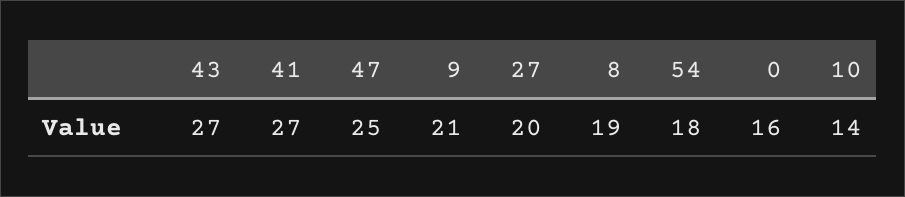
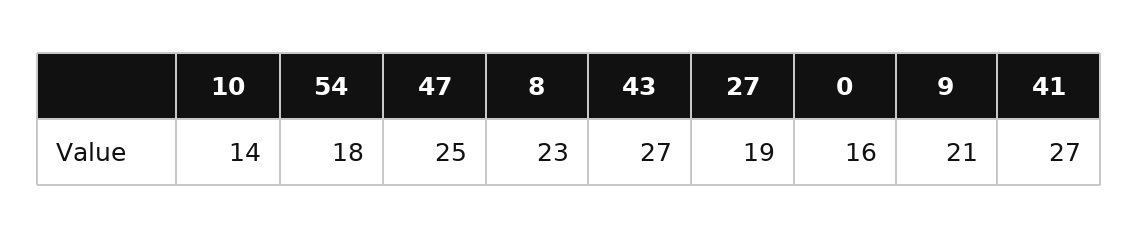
27: 20 -> 19
8: 19 -> 23

